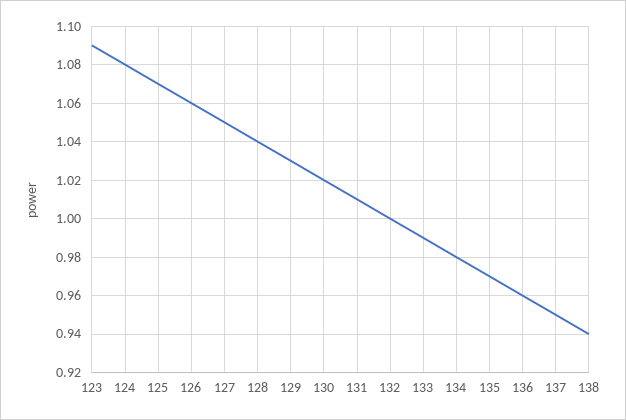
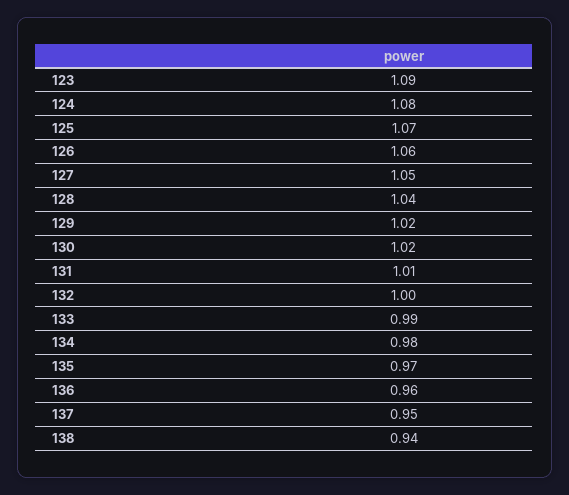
129: 1.03 -> 1.02

